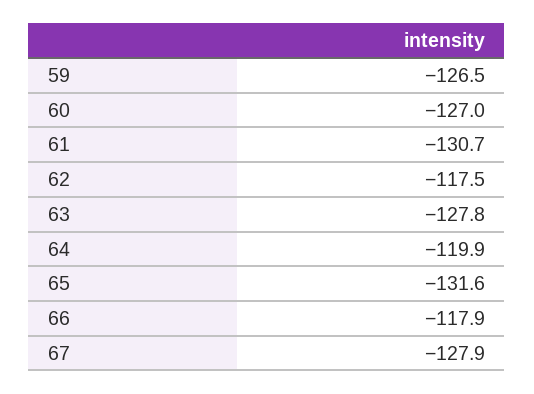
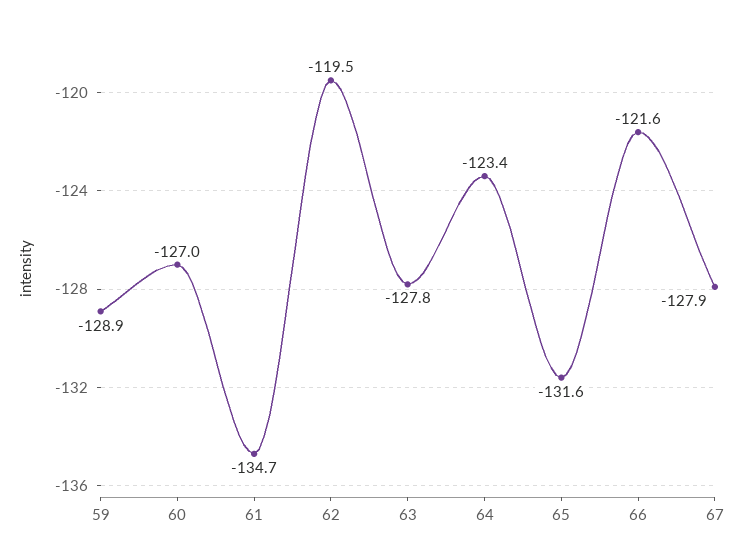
59: -126.5 -> -128.9
61: -130.7 -> -134.7
62: -117.5 -> -119.5
64: -119.9 -> -123.4
66: -117.9 -> -121.6

